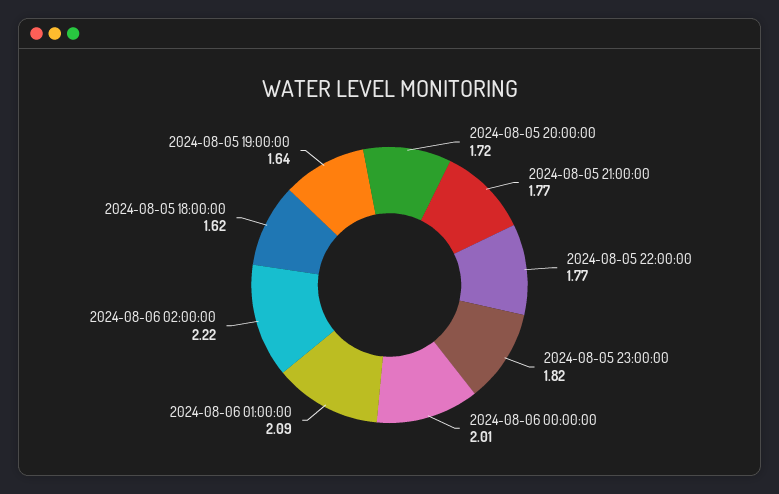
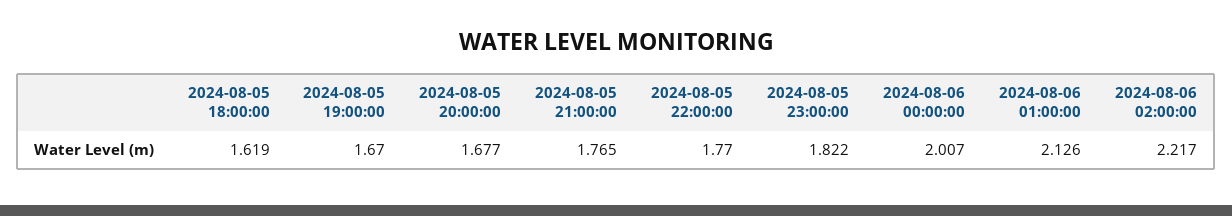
2024-08-05 20:00:00: 1.72 -> 1.677
2024-08-06 01:00:00: 2.09 -> 2.126
2024-08-05 19:00:00: 1.64 -> 1.67

